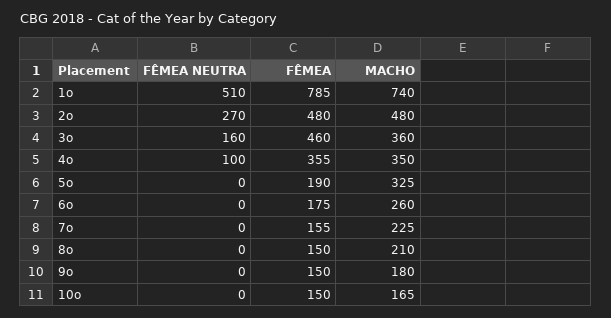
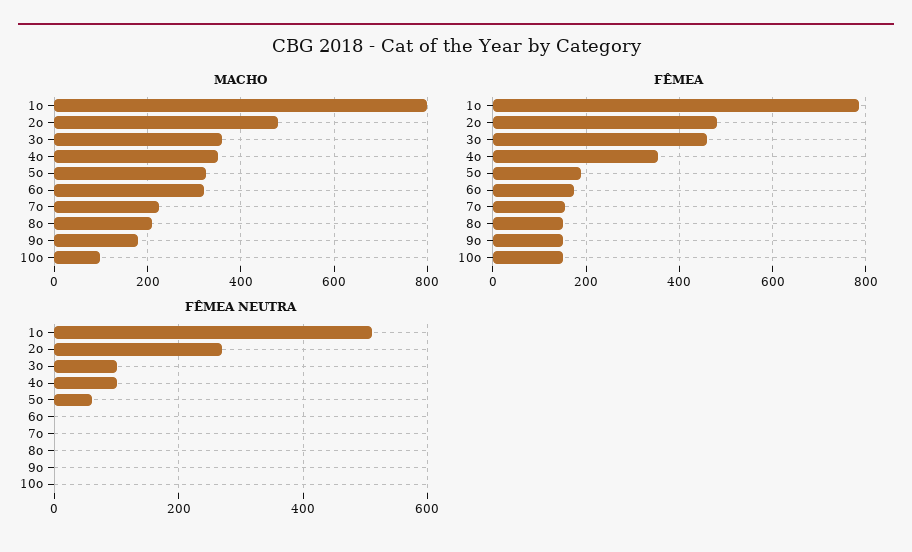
MACHO, 1o: 740 -> 800
FÊMEA NEUTRA, 3o: 160 -> 100
FÊMEA NEUTRA, 5o: 0 -> 60
MACHO, 6o: 260 -> 320
MACHO, 10o: 165 -> 100

